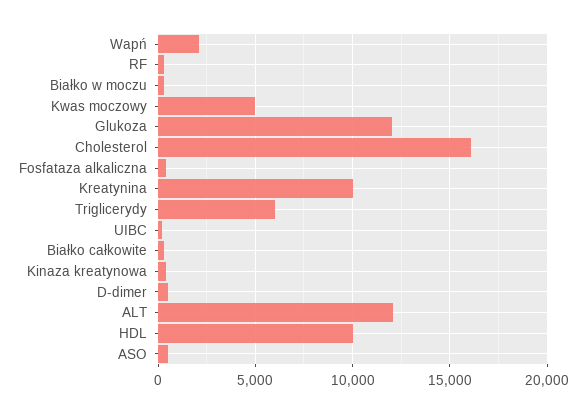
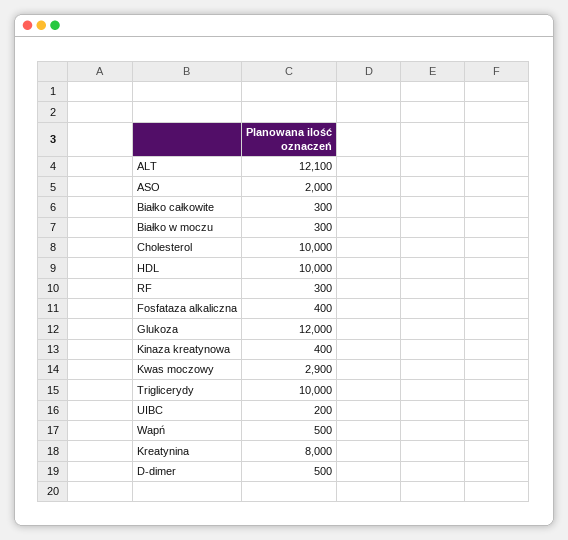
Wapń: 2000 -> 500
Kwas moczowy: 5000 -> 2900
Cholesterol: 16000 -> 10000
Kreatynina: 10000 -> 8000
Triglicerydy: 6000 -> 10000
ASO: 500 -> 2000

